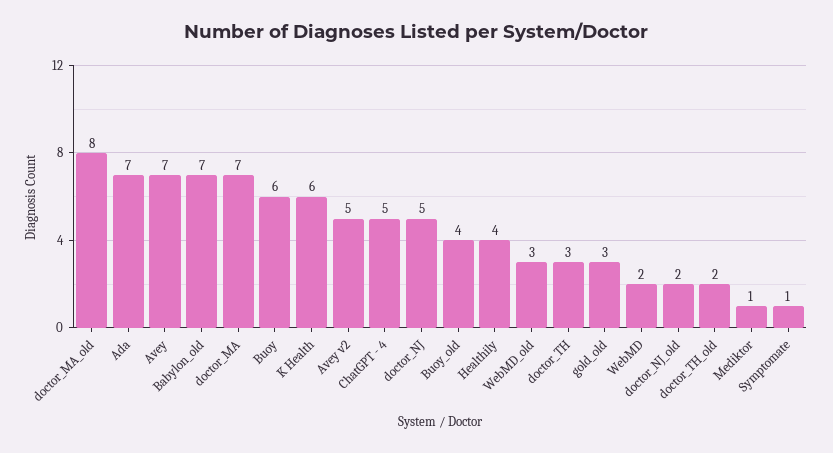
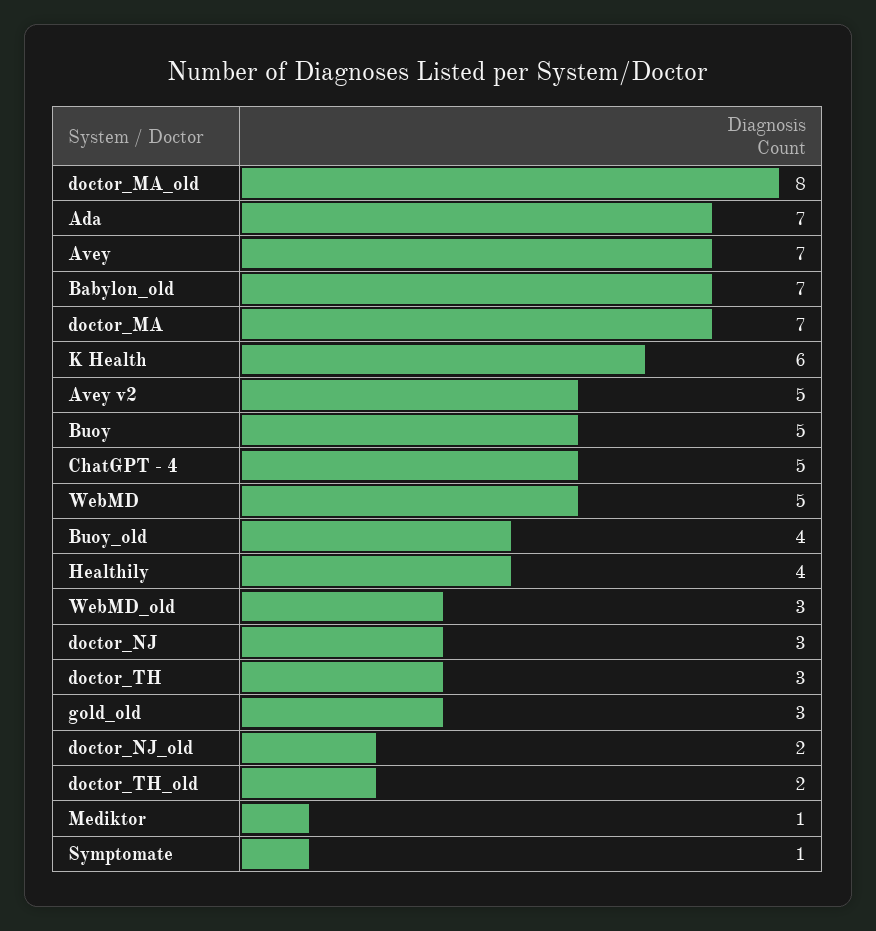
Buoy: 6 -> 5
doctor_NJ: 5 -> 3
WebMD: 2 -> 5

